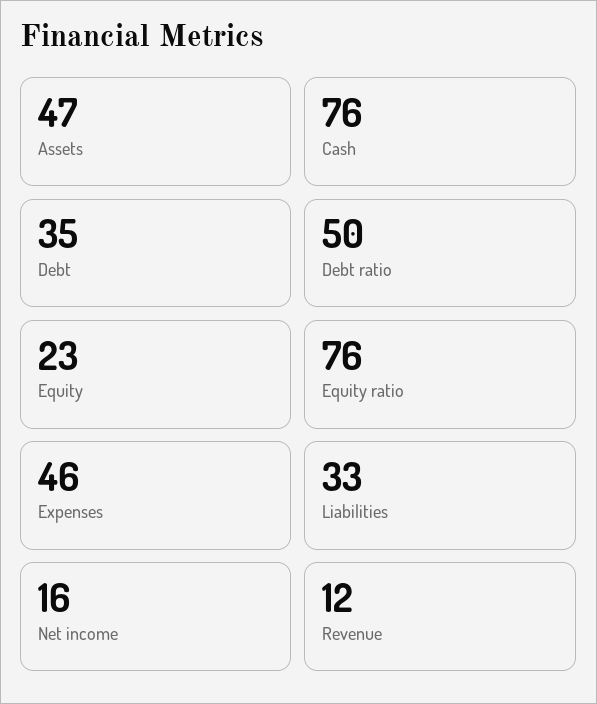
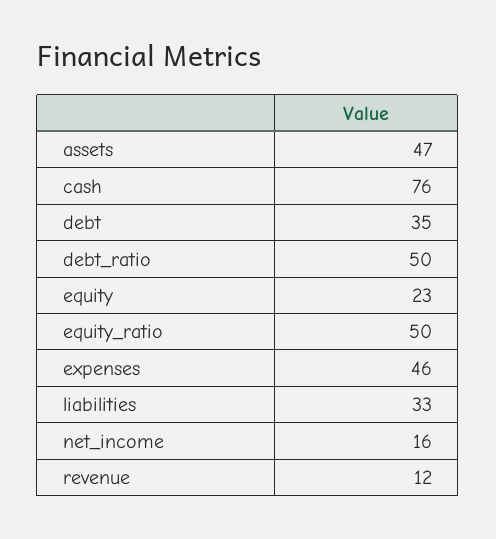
Equity ratio: 76 -> 50

